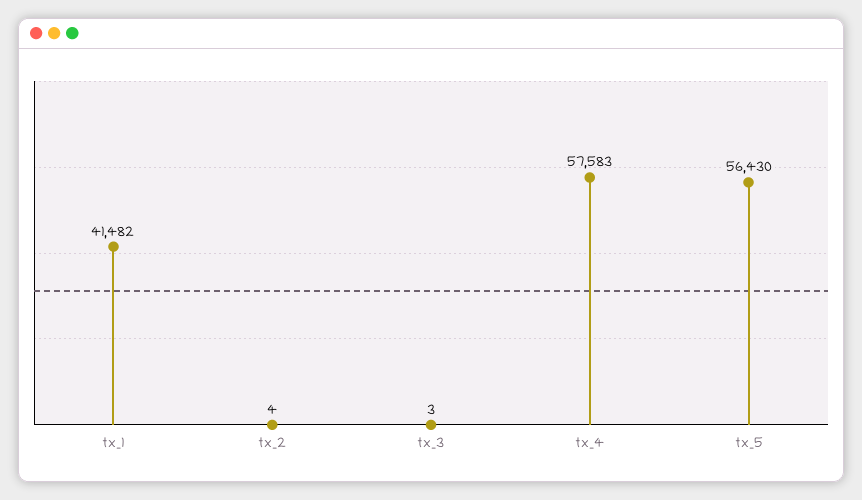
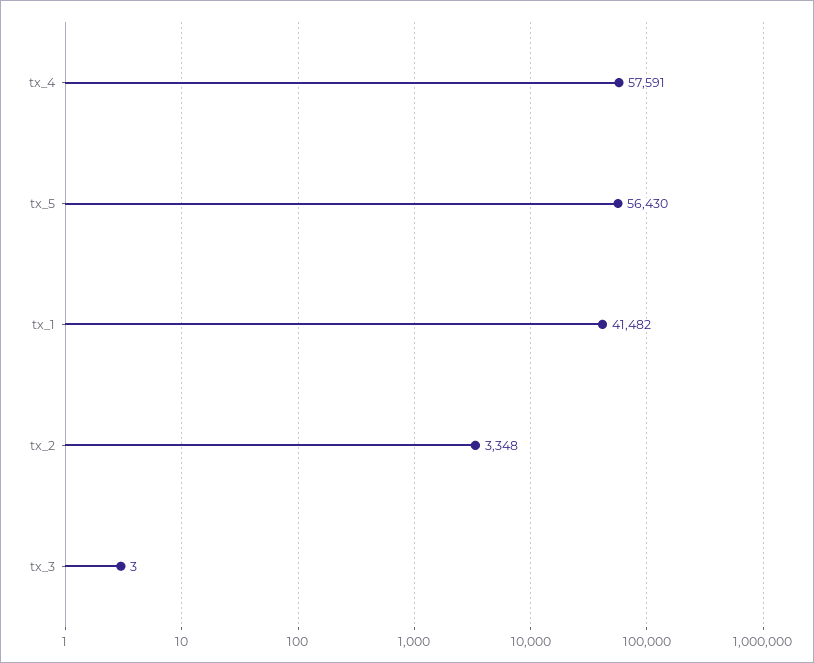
tx_2: 4 -> 3348
tx_4: 57583 -> 57591

